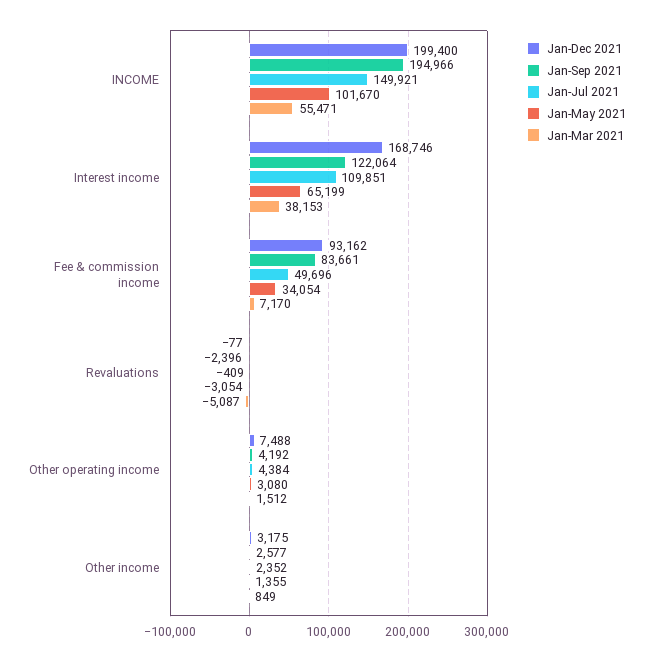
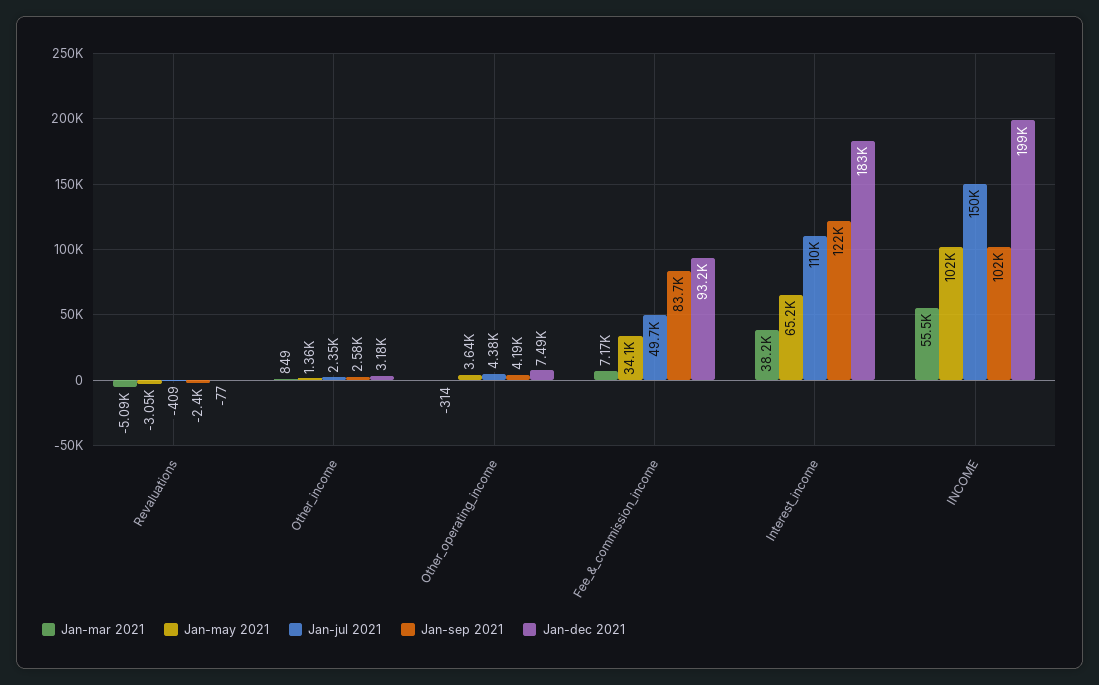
Jan-Sep 2021, INCOME: 194966 -> 102000
Jan-Dec 2021, Interest income: 168746 -> 183000
Jan-May 2021, Other operating income: 3080 -> 3640
Jan-Mar 2021, Other operating income: 1512 -> -314

